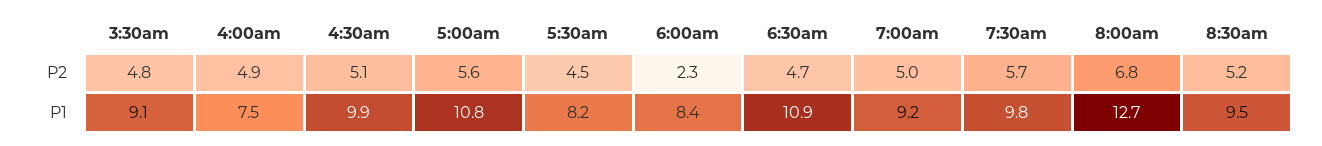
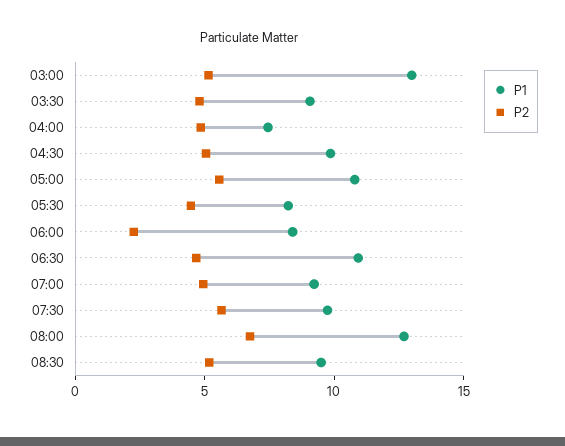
P1, 03:00: none -> 13
P2, 03:00: none -> 5

